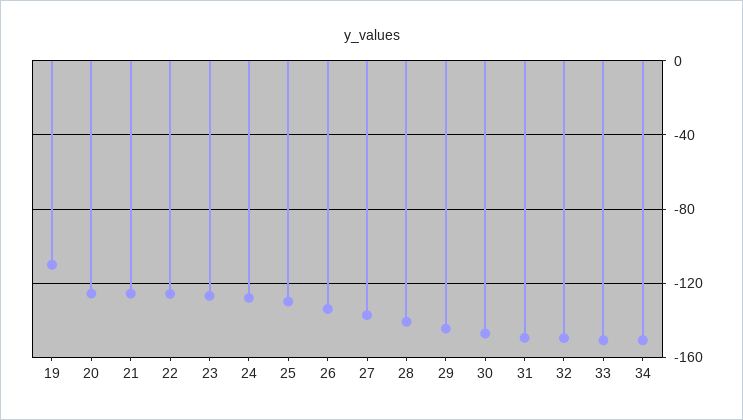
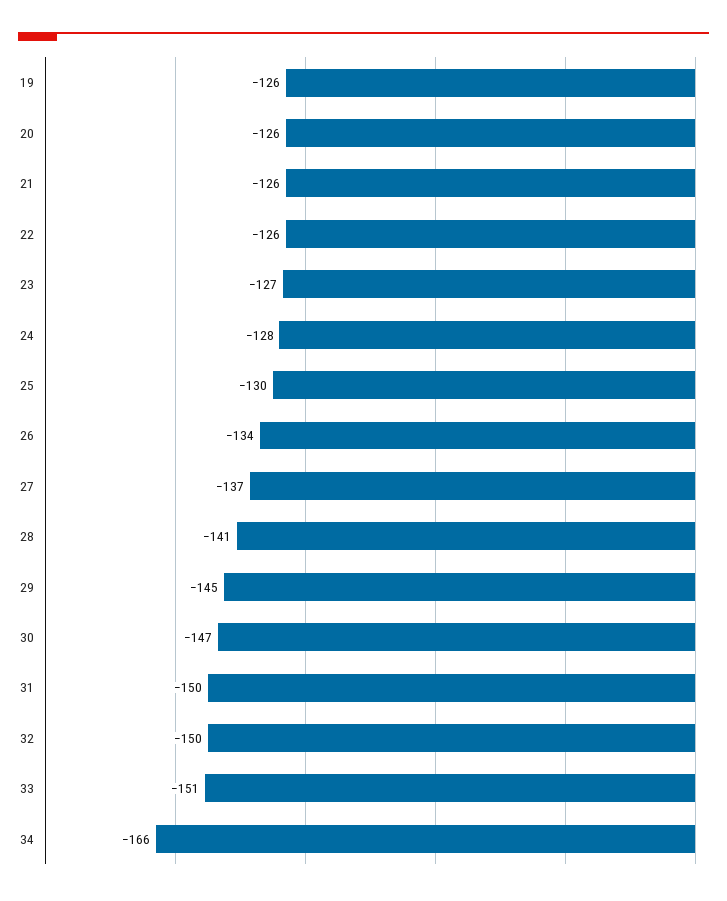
19: -110 -> -126
34: -150 -> -166

